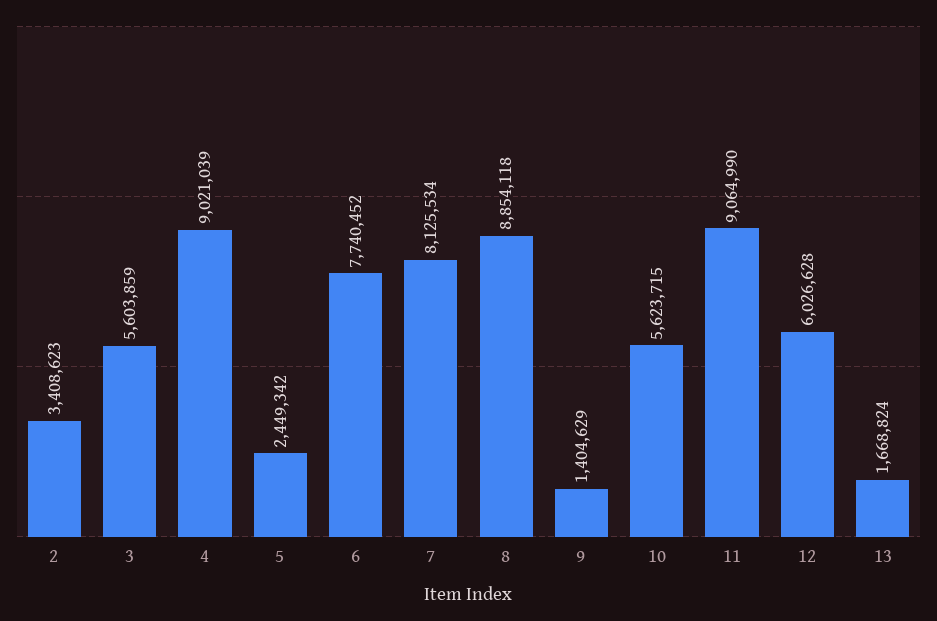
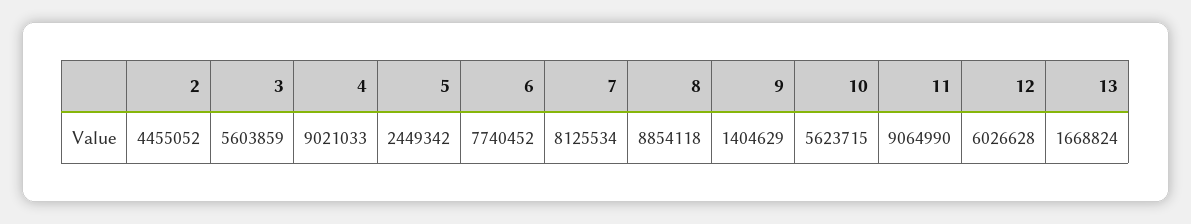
2: 3408623 -> 4455052
4: 9021039 -> 9021033

